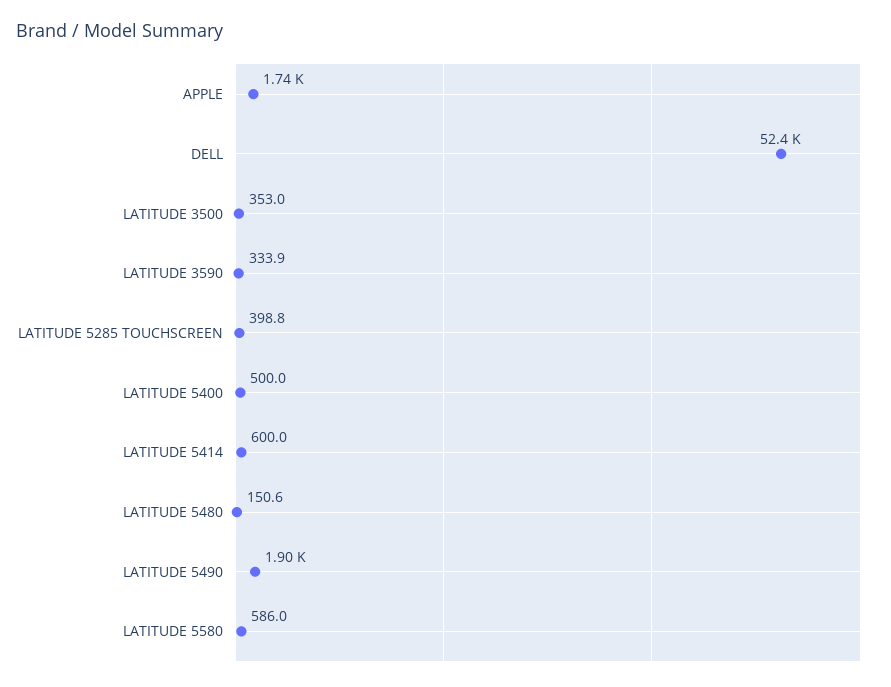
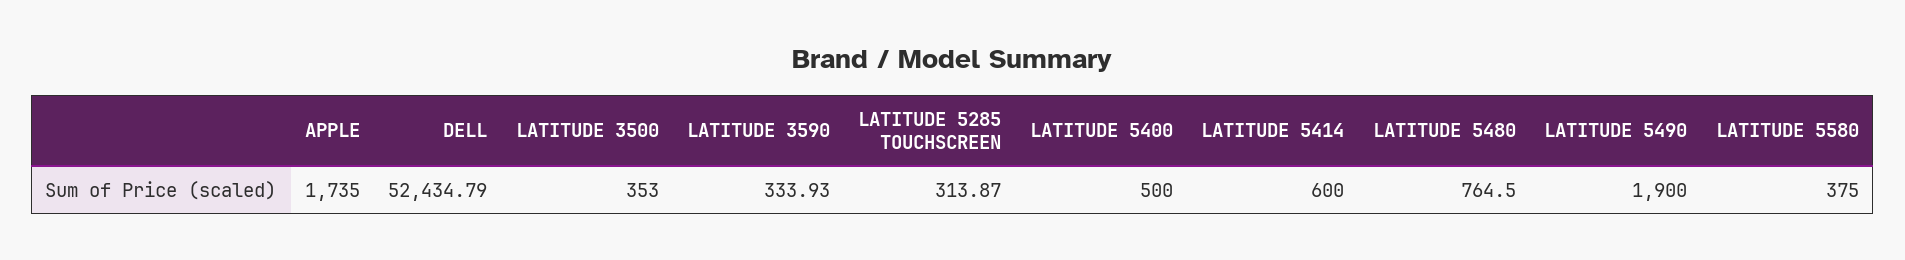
LATITUDE 5285 TOUCHSCREEN: 398.8 -> 313.87
LATITUDE 5480: 150.6 -> 764.5
LATITUDE 5580: 586 -> 375

